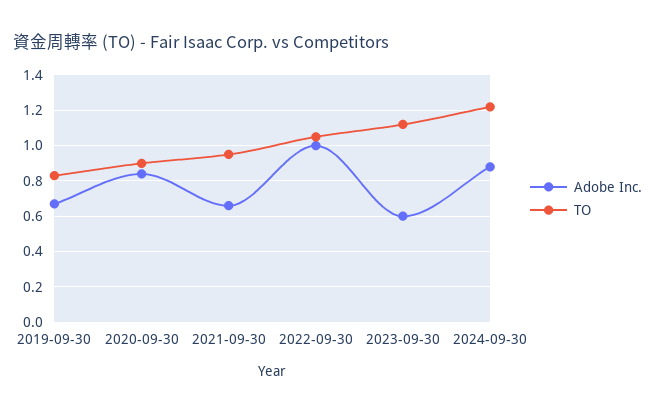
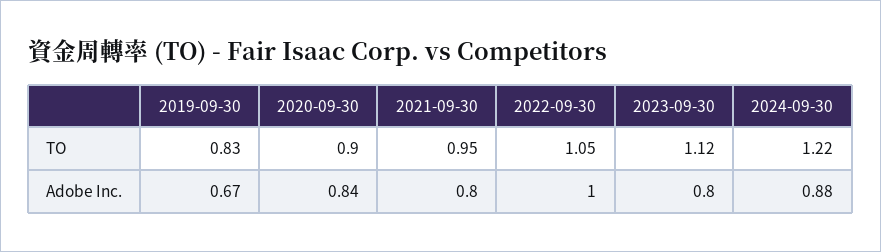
Adobe Inc., 2021-09-30: 0.65 -> 0.8
Adobe Inc., 2023-09-30: 0.6 -> 0.8

